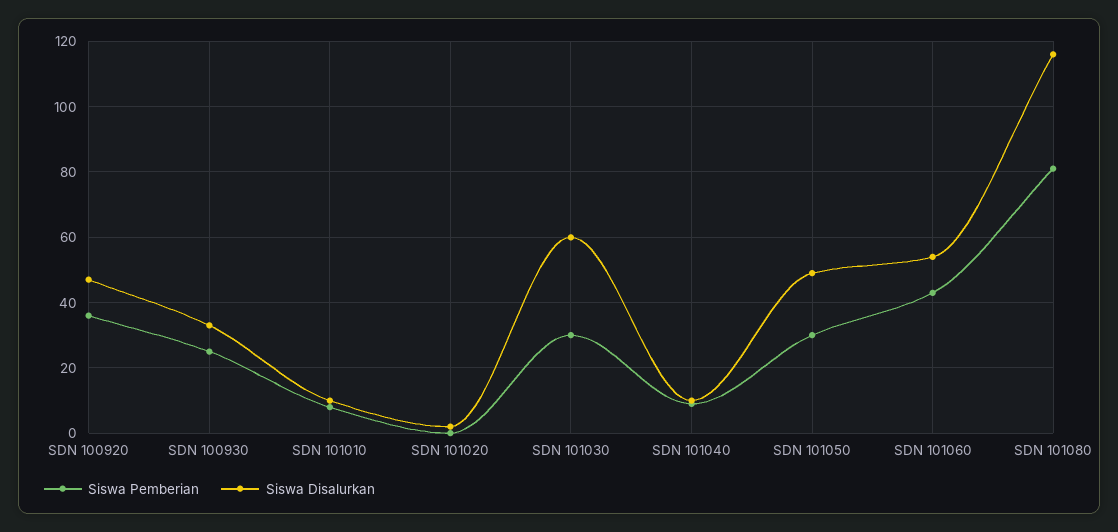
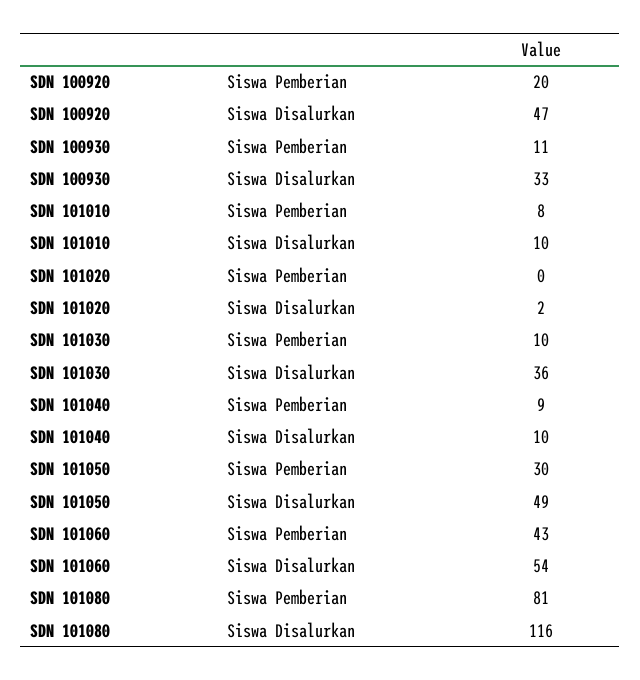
Siswa Pemberian, SDN 100920: 35 -> 20
Siswa Pemberian, SDN 100930: 25 -> 11
Siswa Pemberian, SDN 101030: 30 -> 10
Siswa Disalurkan, SDN 101030: 60 -> 36

